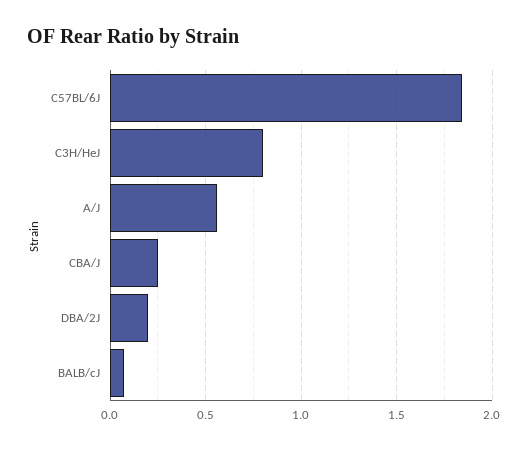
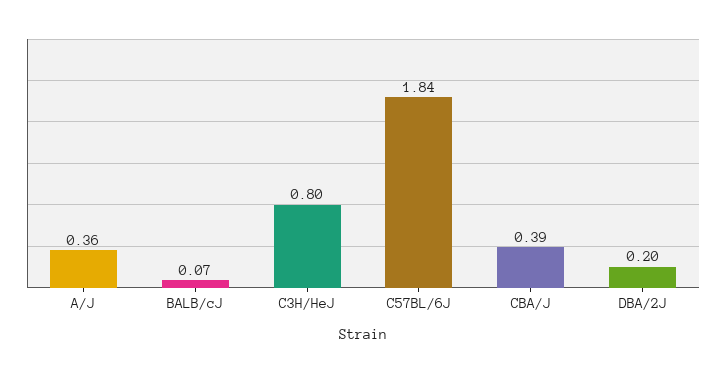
A/J: 0.55 -> 0.36
CBA/J: 0.25 -> 0.39

